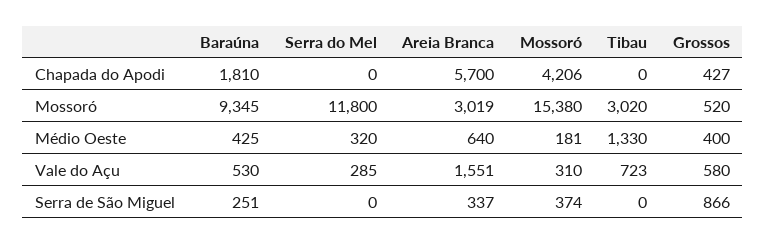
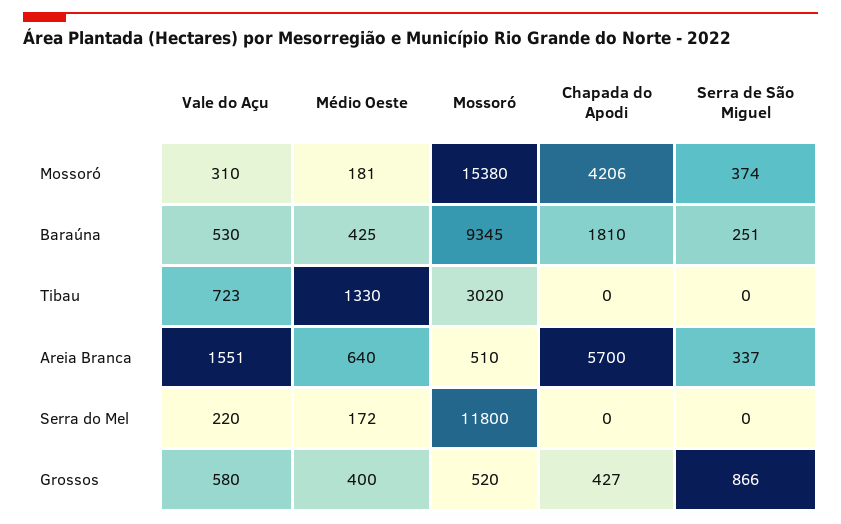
Areia Branca, Mossoró: 3019 -> 510
Serra do Mel, Médio Oeste: 320 -> 172
Serra do Mel, Vale do Açu: 285 -> 220

